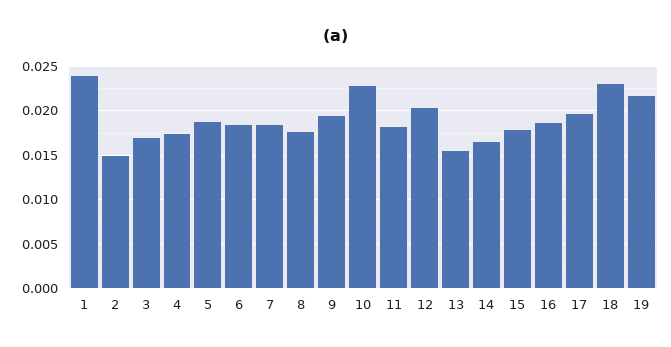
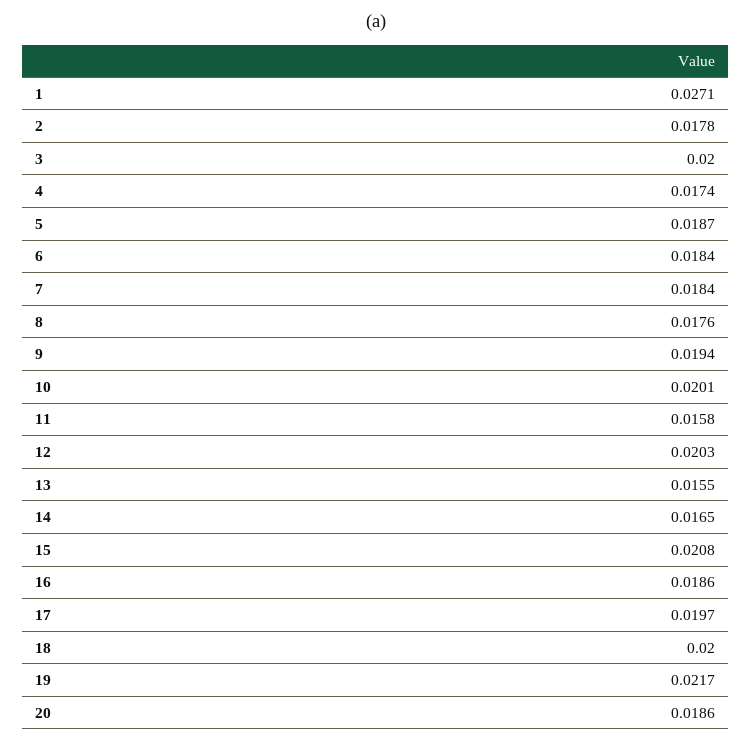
1: 0.024 -> 0.0271
2: 0.015 -> 0.0178
3: 0.017 -> 0.02
10: 0.023 -> 0.0201
11: 0.018 -> 0.0158
15: 0.018 -> 0.0208
18: 0.023 -> 0.02
20: none -> 0.0186

